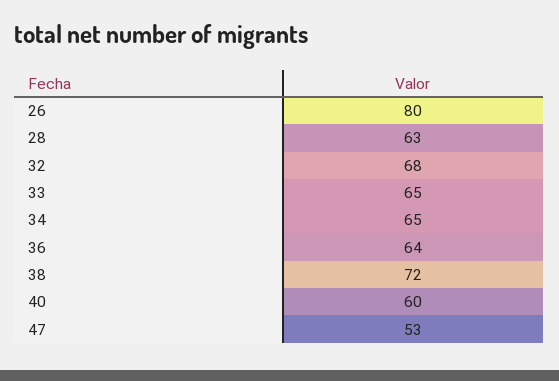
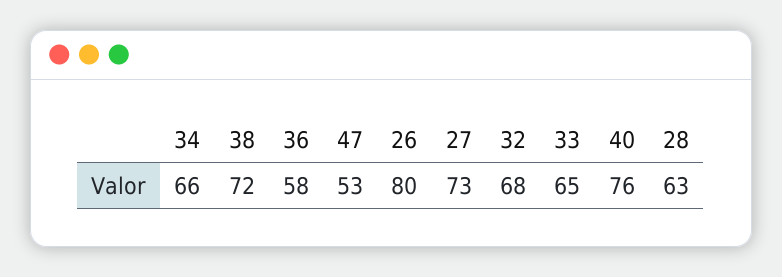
34: 65 -> 66
36: 64 -> 58
40: 60 -> 76
27: none -> 73

